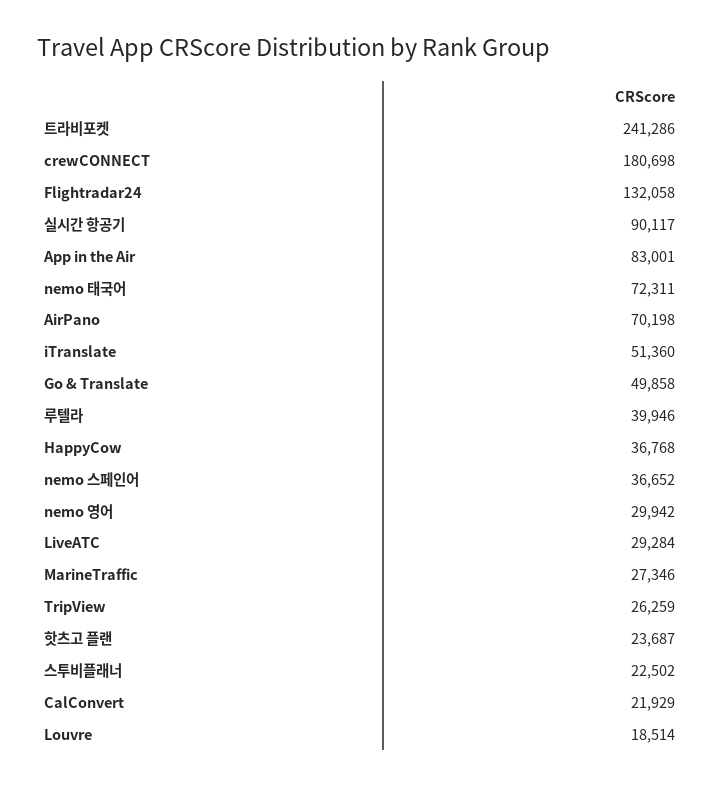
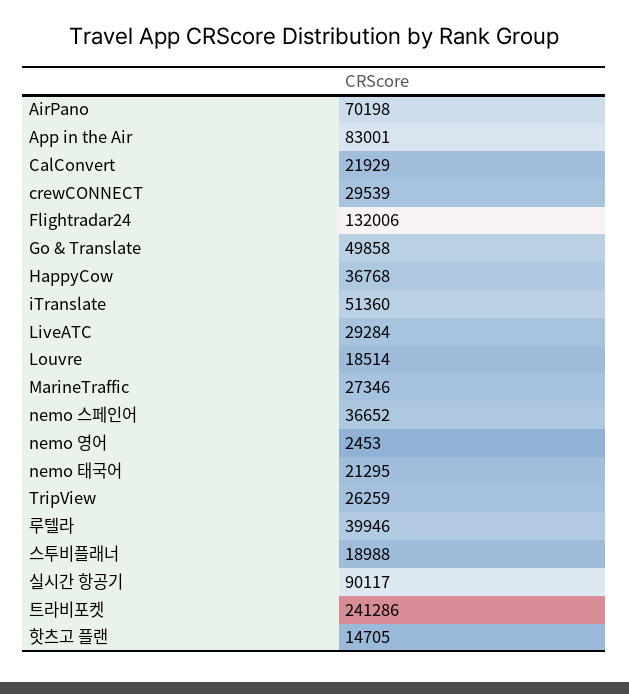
crewCONNECT: 180698 -> 29539
Flightradar24: 132058 -> 132006
nemo 태국어: 72311 -> 21295
nemo 영어: 29942 -> 2453
핫츠고 플랜: 23687 -> 14705
스투비플래너: 22502 -> 18988

